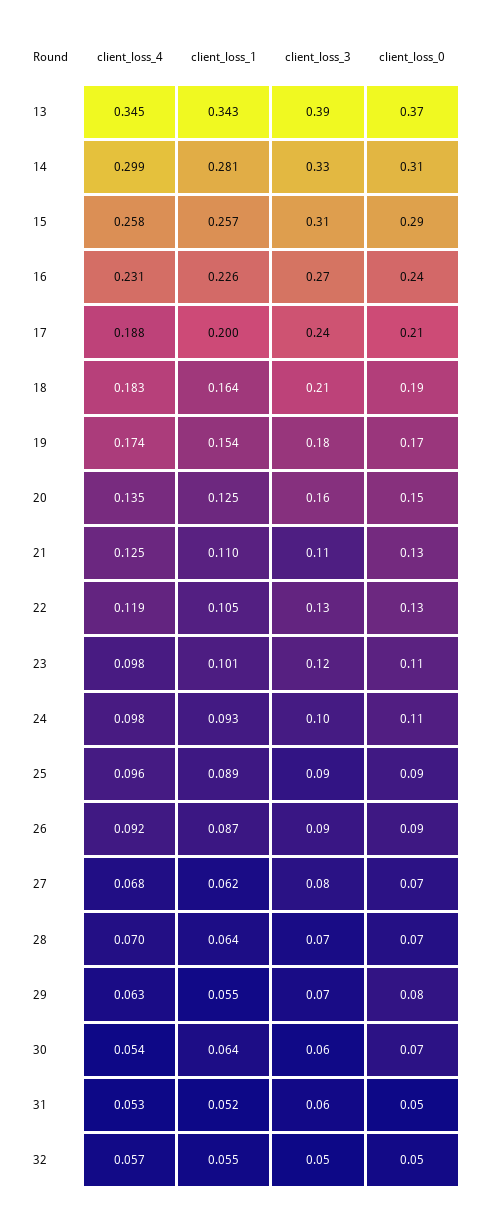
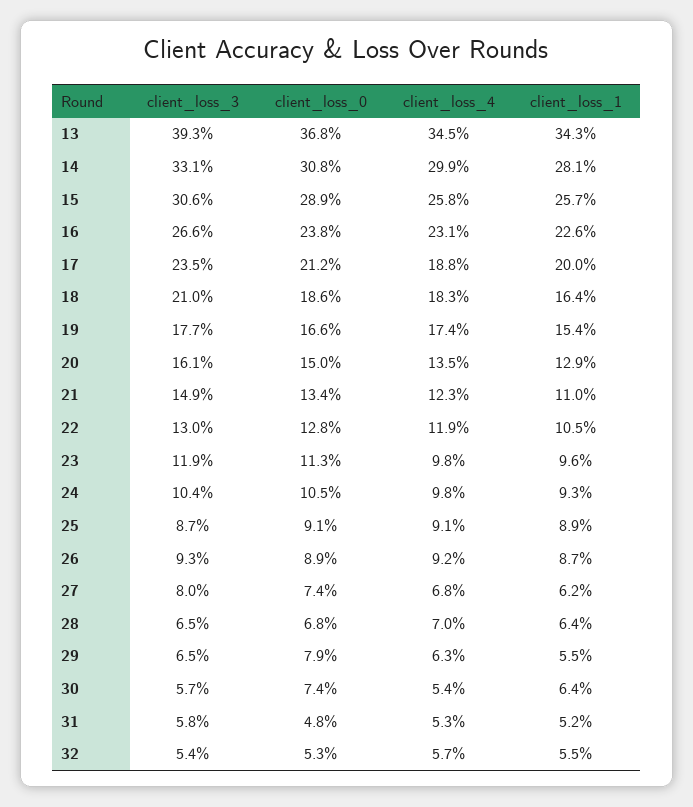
client_loss_1, 20: 0.125 -> 0.129
client_loss_4, 21: 0.125 -> 0.123
client_loss_3, 21: 0.11 -> 0.149
client_loss_1, 23: 0.101 -> 0.096
client_loss_4, 25: 0.096 -> 0.091

